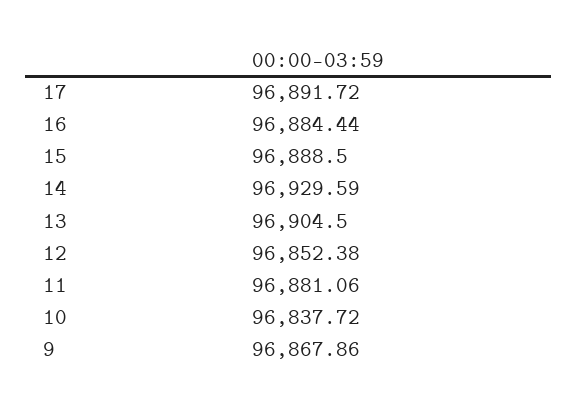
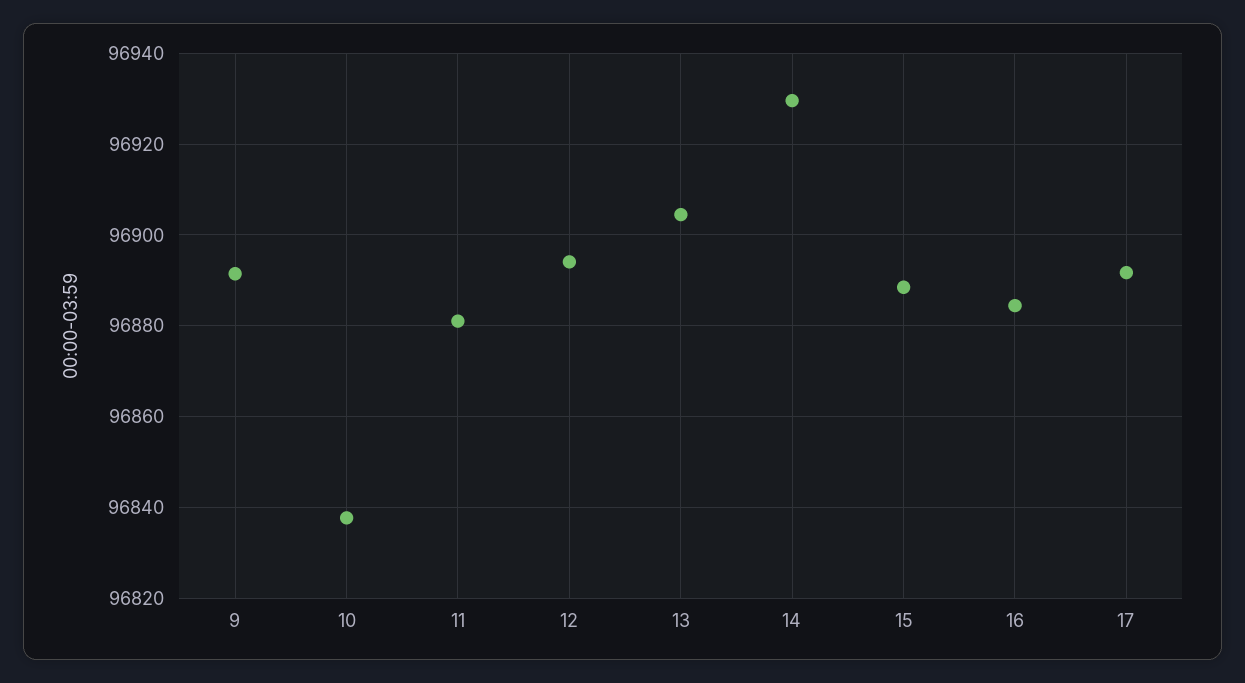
12: 96852.38 -> 96894
9: 96867.86 -> 96892

